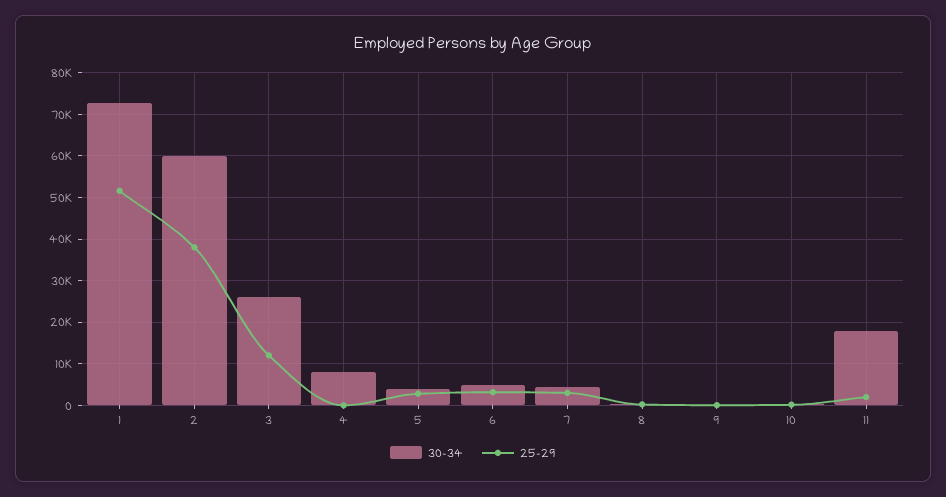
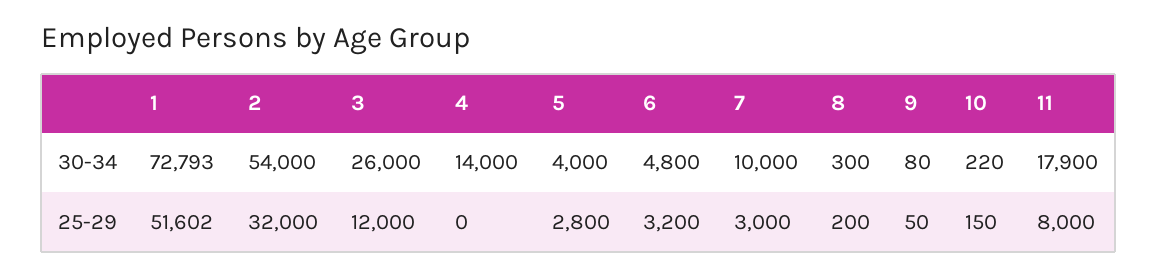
30-34, 2: 60000 -> 54000
25-29, 2: 38000 -> 32000
30-34, 4: 8000 -> 14000
30-34, 7: 4000 -> 10000
25-29, 11: 2000 -> 8000

